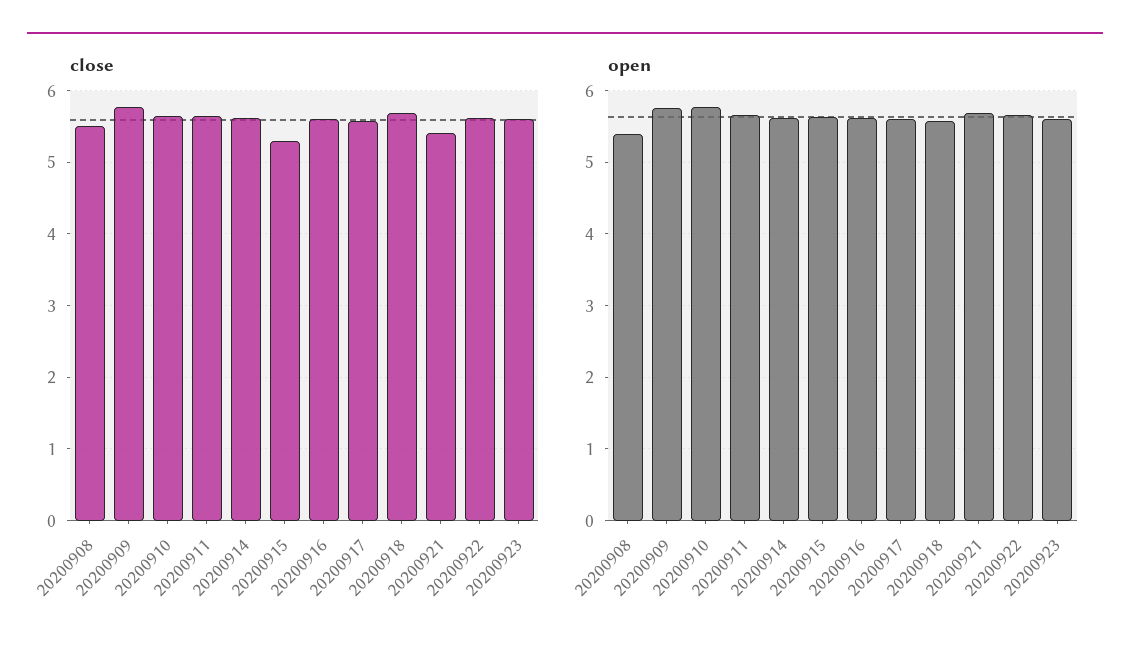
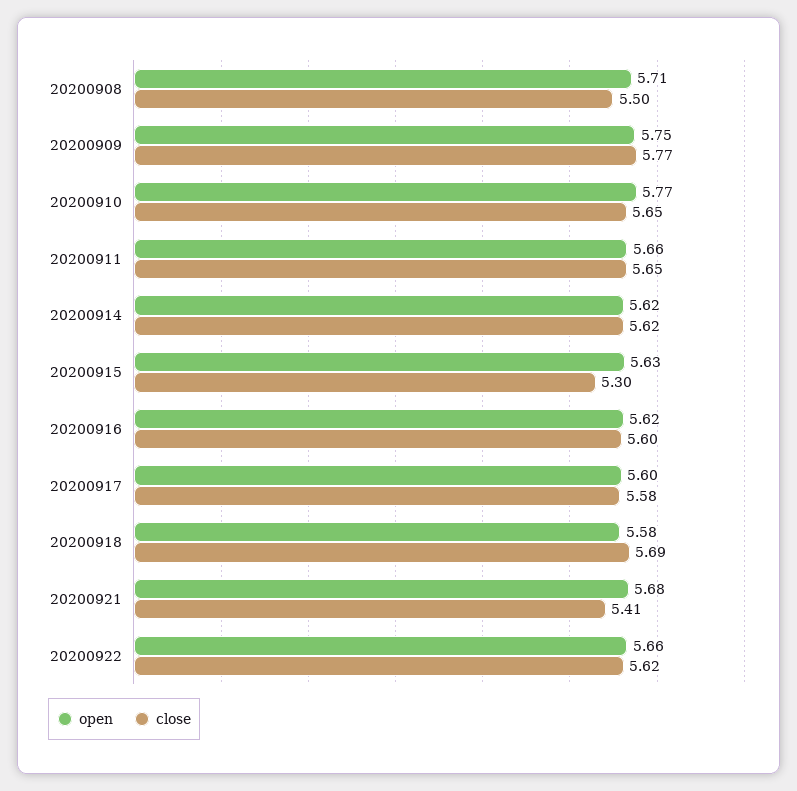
close, 20200923: 5.6 -> none
open, 20200908: 5.4 -> 5.71
open, 20200923: 5.6 -> none

